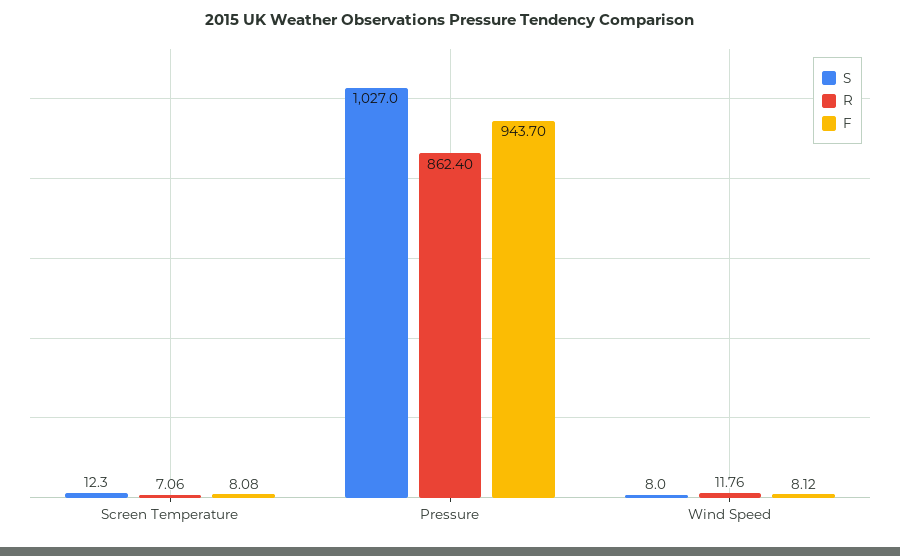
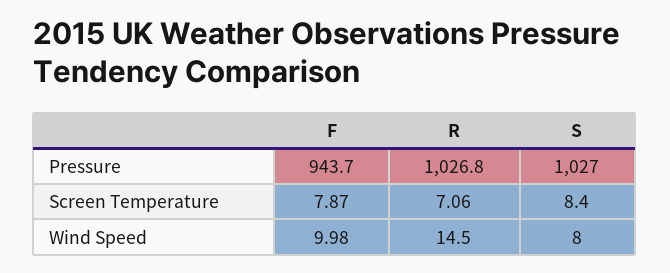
S, Screen Temperature: 12.3 -> 8.4
F, Screen Temperature: 8.08 -> 7.87
R, Pressure: 862.4 -> 1026.8
R, Wind Speed: 11.76 -> 14.5
F, Wind Speed: 8.12 -> 9.98

